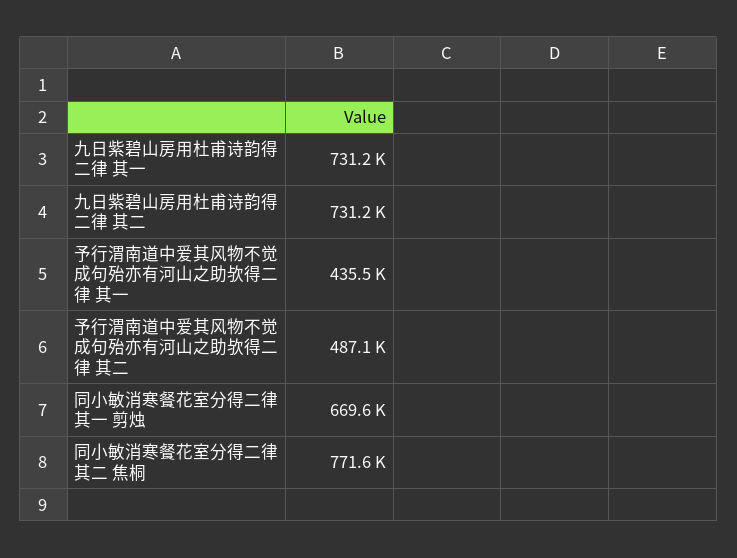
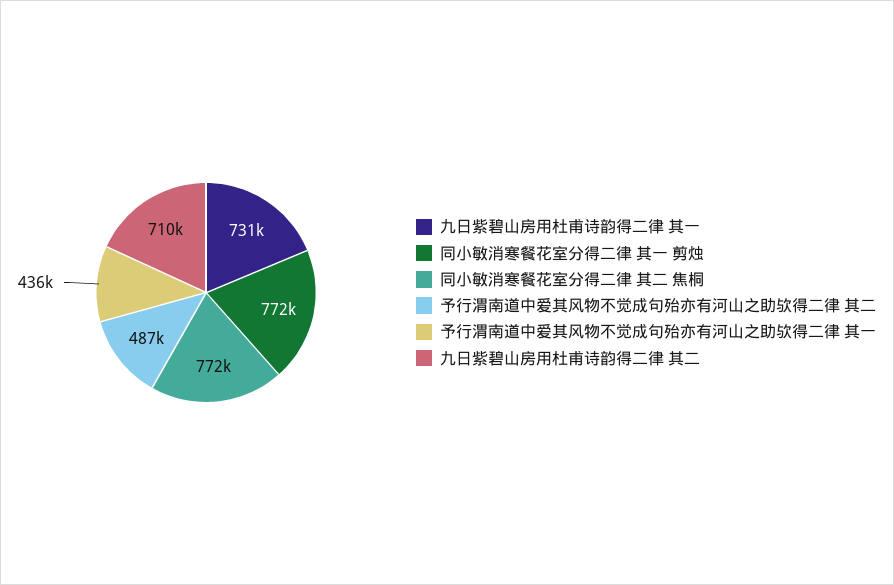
九日紫碧山房用杜甫诗韵得二律 其二: 731200 -> 710000
同小敏消寒餐花室分得二律 其一 剪烛: 669600 -> 772000

